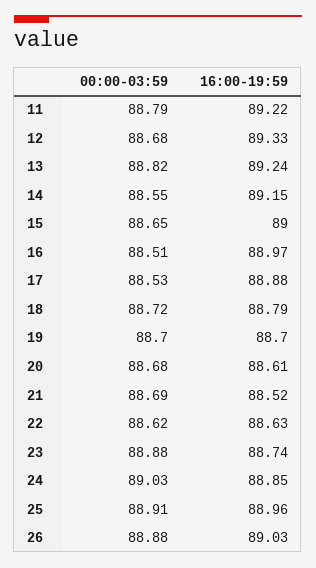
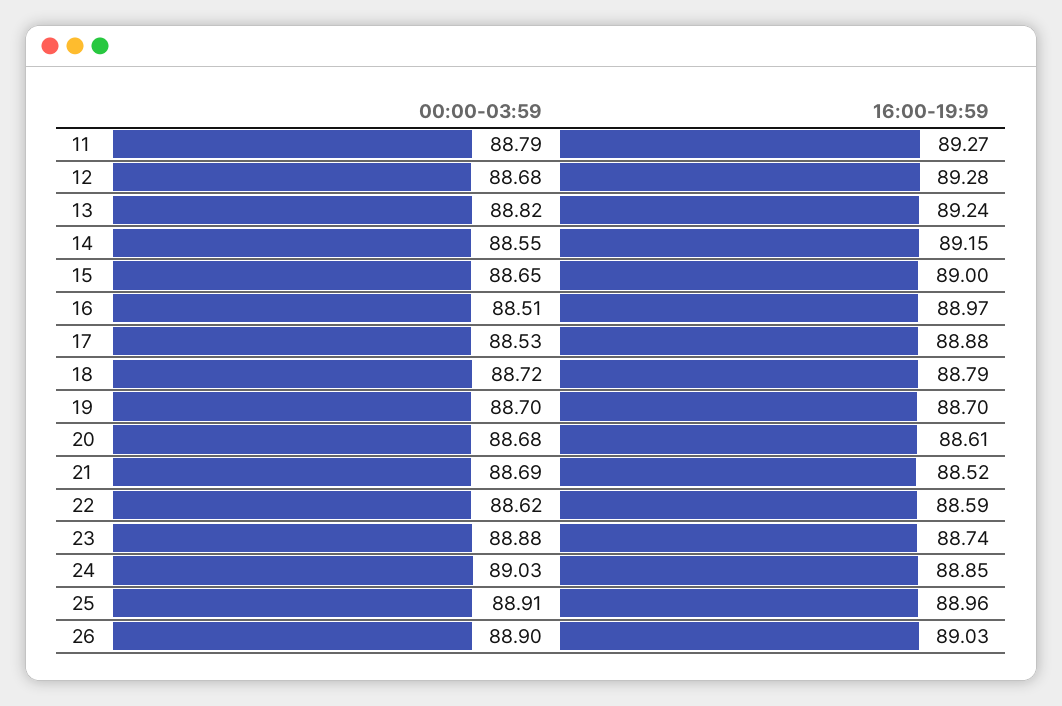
16:00-19:59, 11: 89.22 -> 89.27
16:00-19:59, 12: 89.33 -> 89.28
16:00-19:59, 22: 88.63 -> 88.59
00:00-03:59, 26: 88.88 -> 88.9

